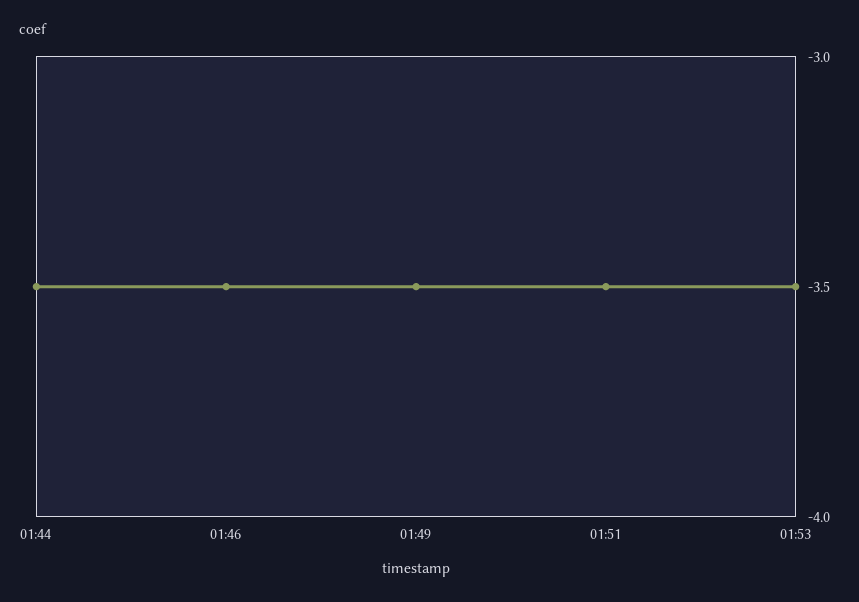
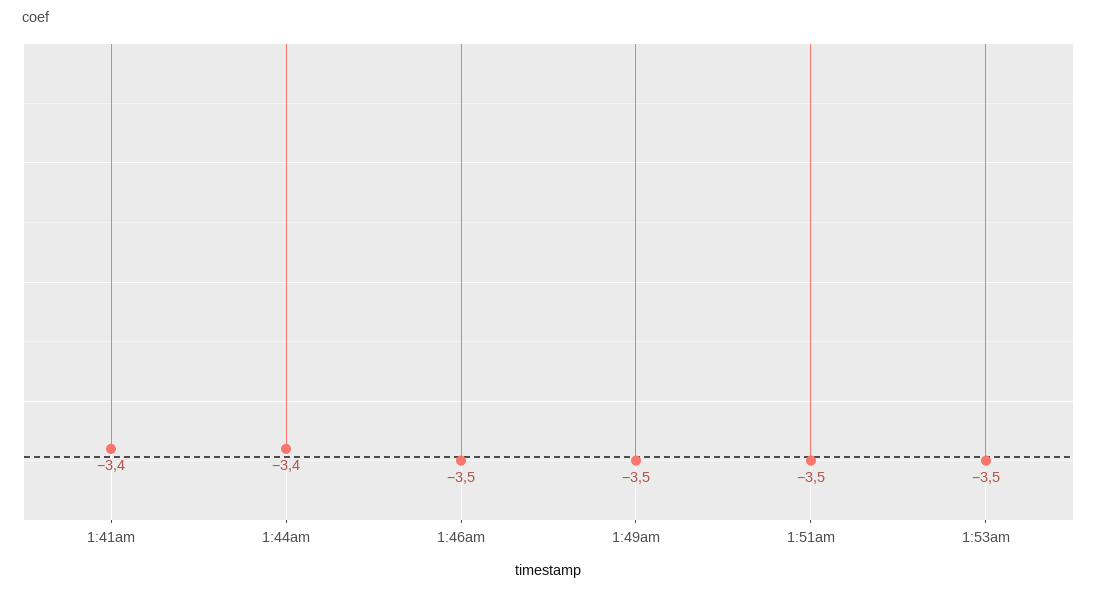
01:44: -3.5 -> -3.4
1:41am: none -> -3.4

